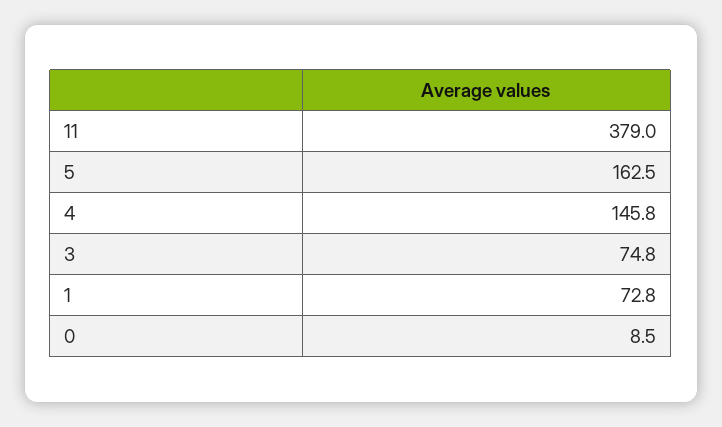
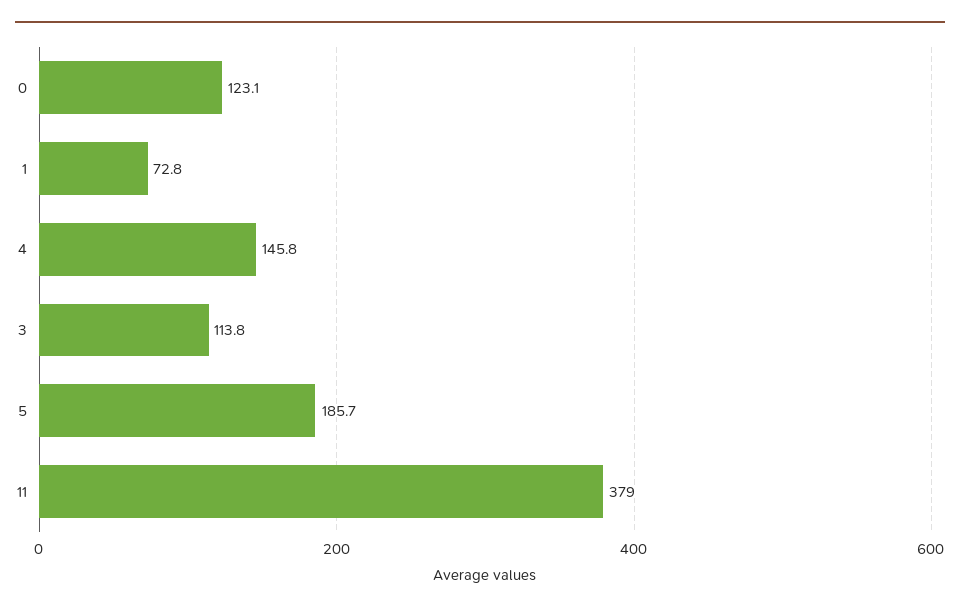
5: 162.5 -> 185.7
3: 74.8 -> 113.8
0: 8.5 -> 123.1

